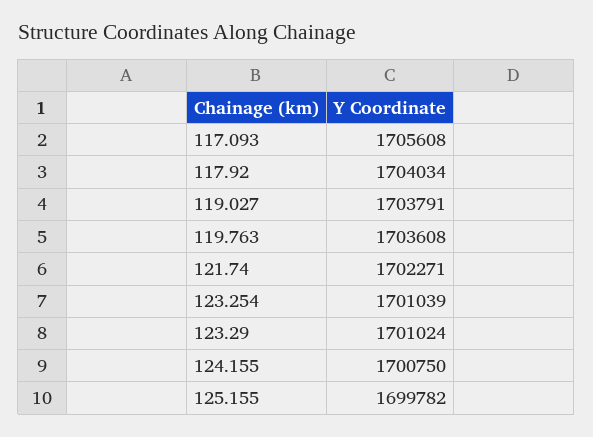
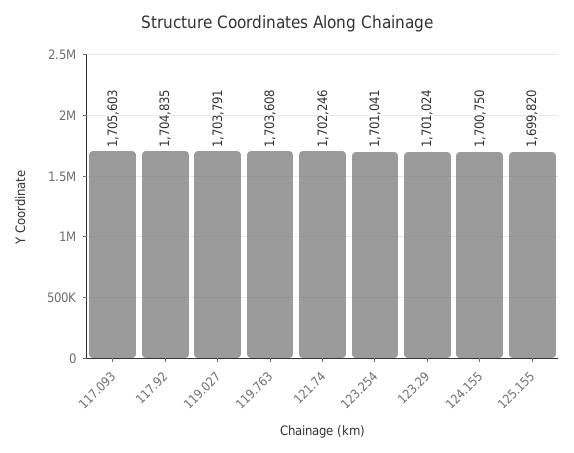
117.093: 1705608 -> 1705603
117.92: 1704034 -> 1704835
121.74: 1702271 -> 1702246
123.254: 1701039 -> 1701041
125.155: 1699782 -> 1699820

